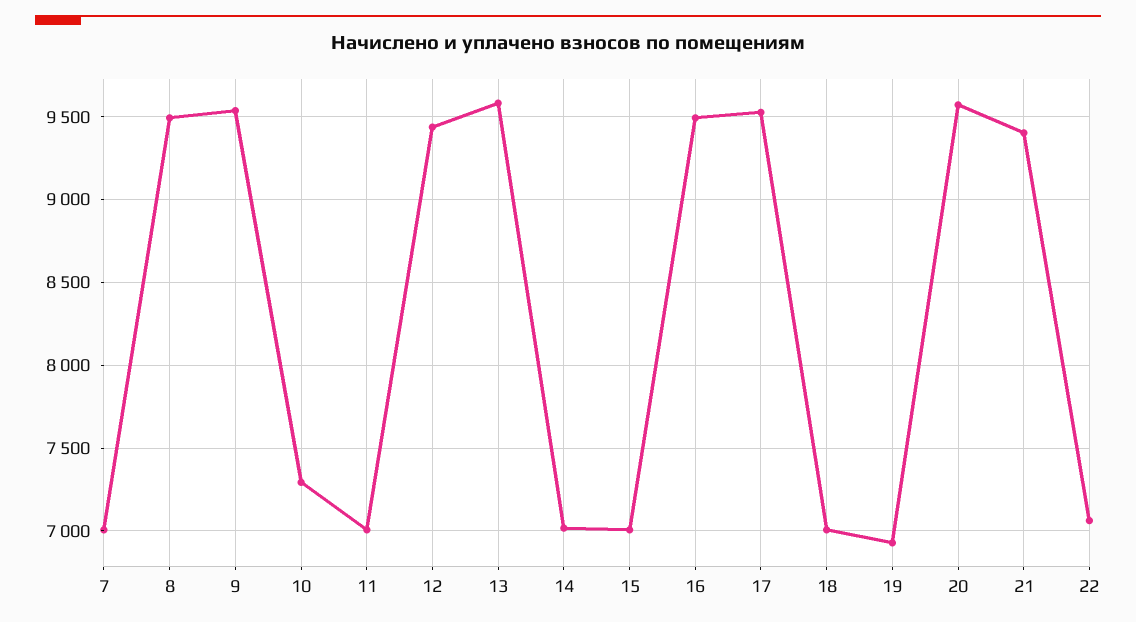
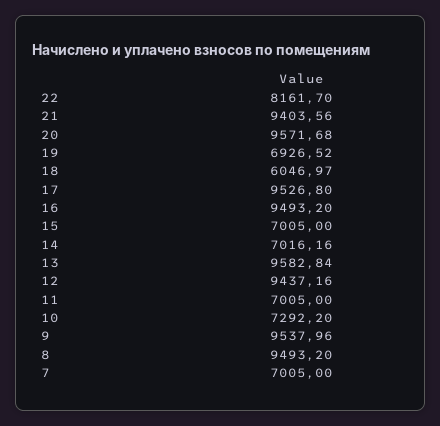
18: 7000 -> 6046.97
22: 7050 -> 8161.7

